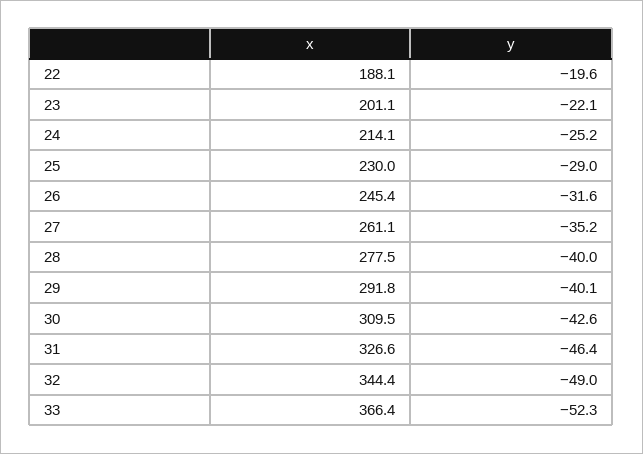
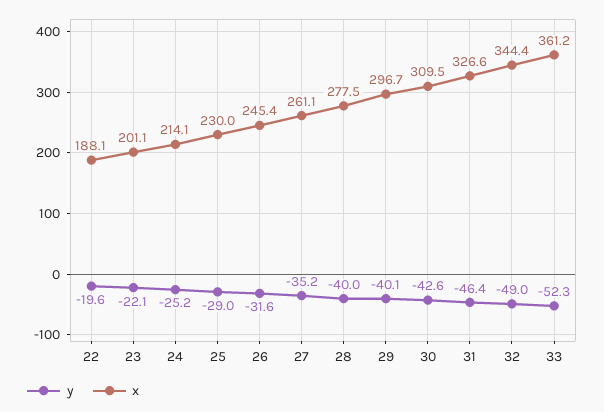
x, 29: 291.8 -> 296.7
x, 33: 366.4 -> 361.2

